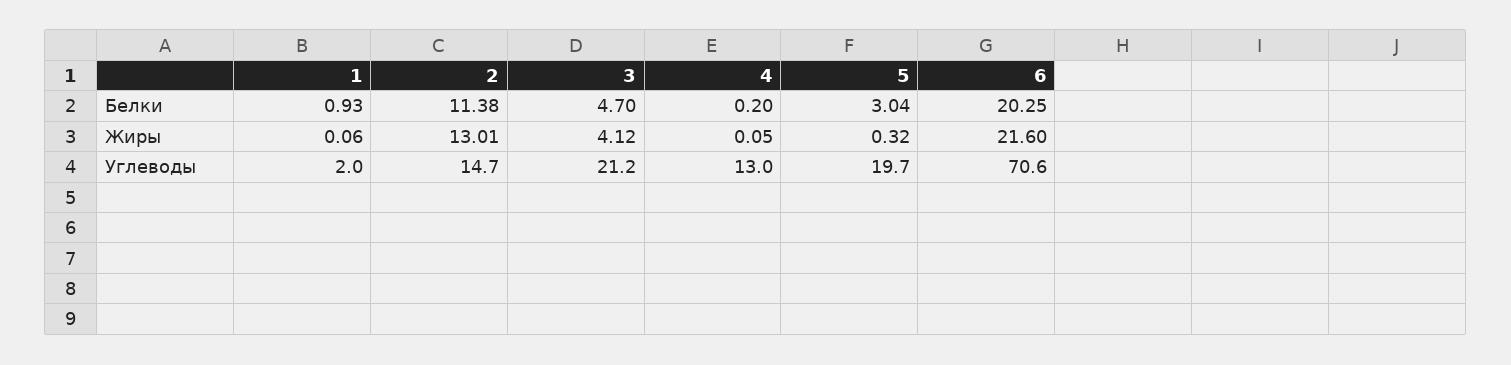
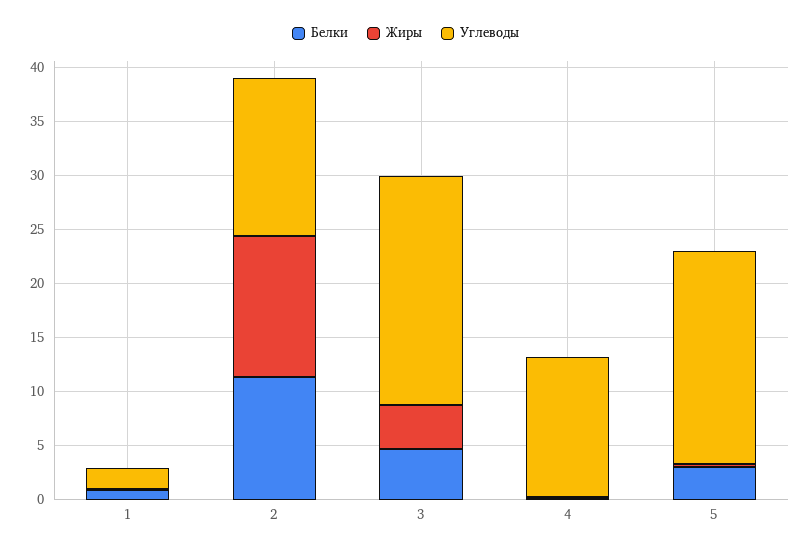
Белки, 6: 20.25 -> none
Жиры, 6: 21.6 -> none
Углеводы, 6: 70.6 -> none

